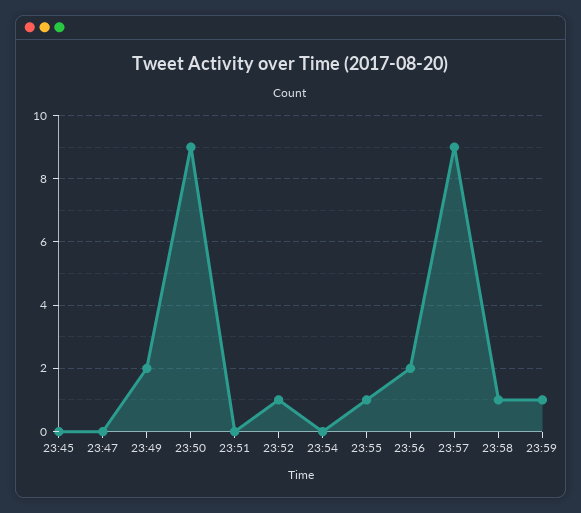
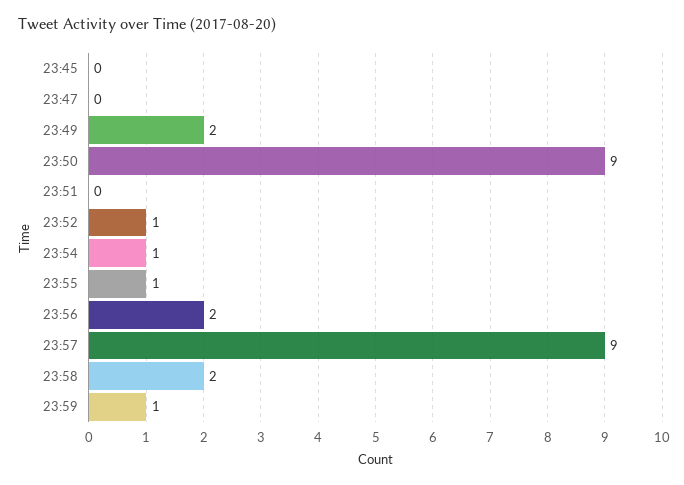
23:54: 0 -> 1
23:58: 1 -> 2

